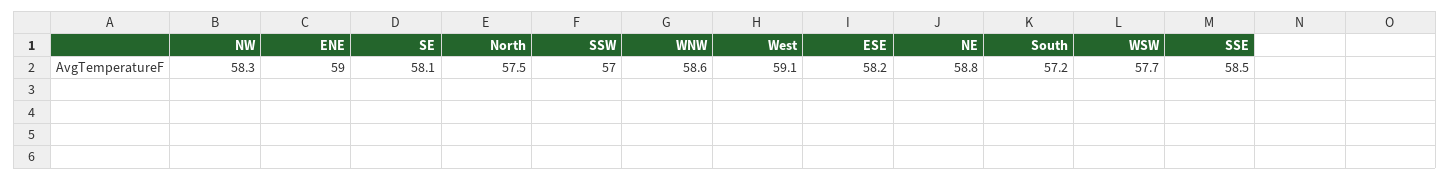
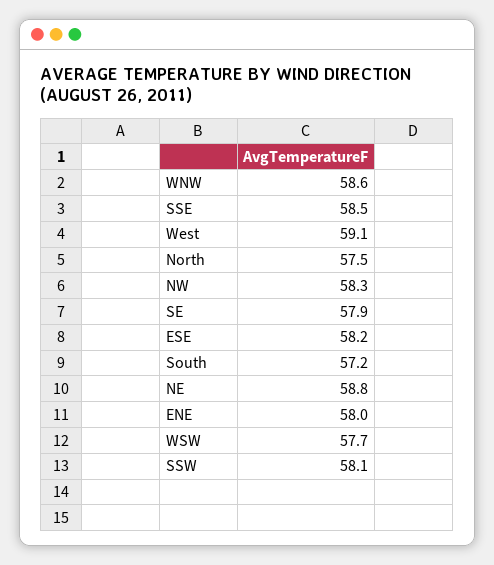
ENE: 59 -> 58
SE: 58.1 -> 57.9
SSW: 57 -> 58.1

